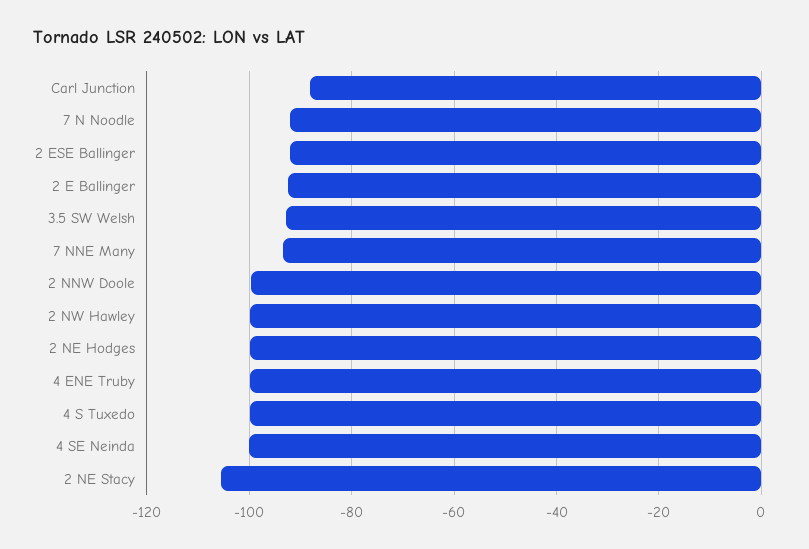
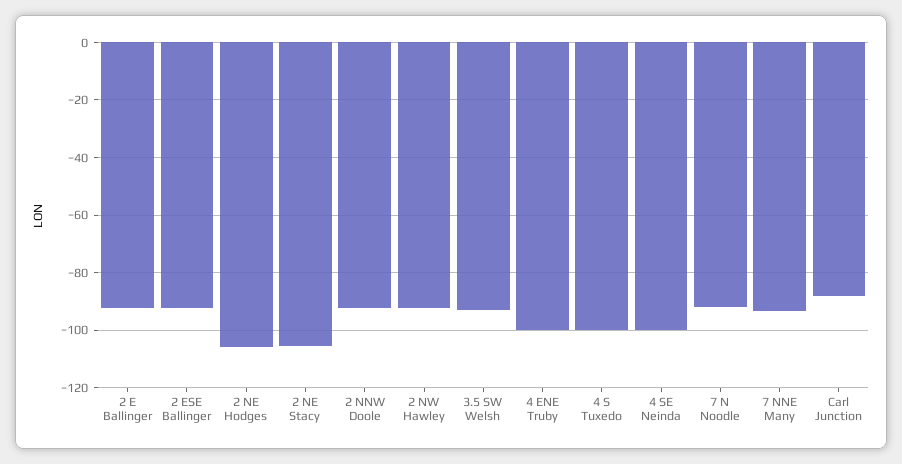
2 NNW Doole: -100 -> -92.5
2 NW Hawley: -100 -> -92.5
2 NE Hodges: -100 -> -105

